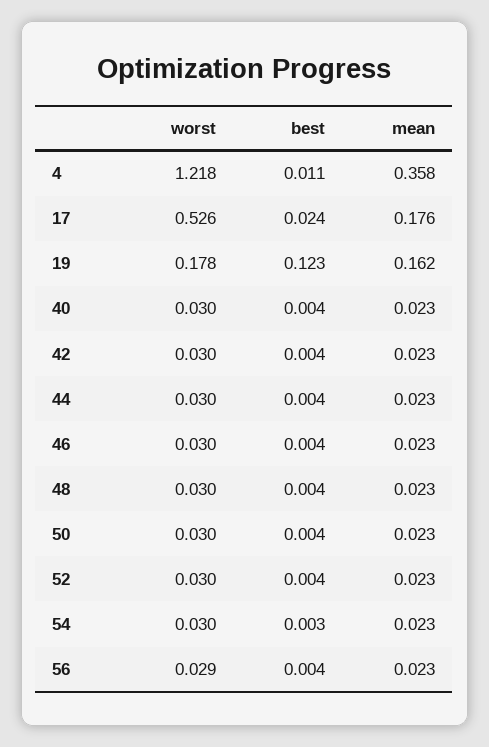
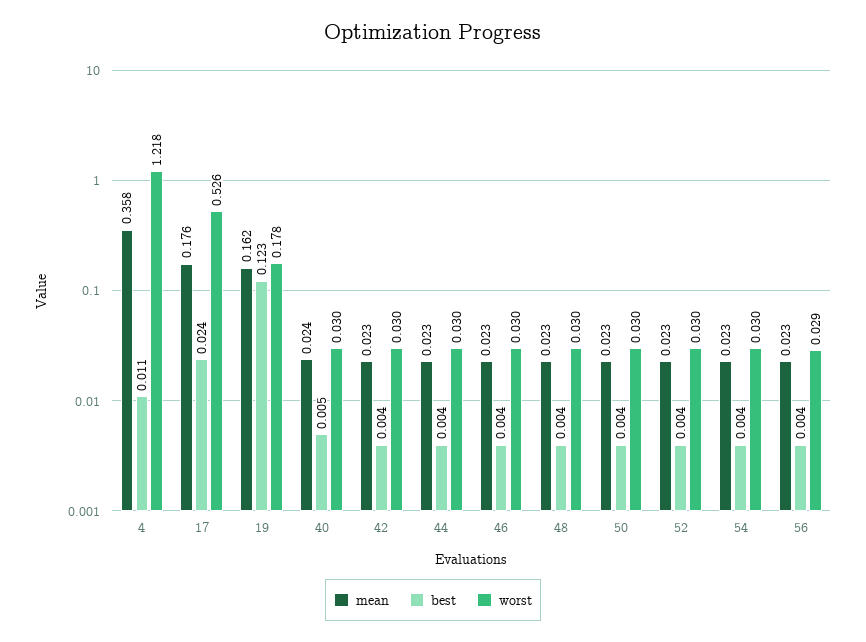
best, 40: 0.004 -> 0.005
mean, 40: 0.023 -> 0.024
best, 54: 0.003 -> 0.004

